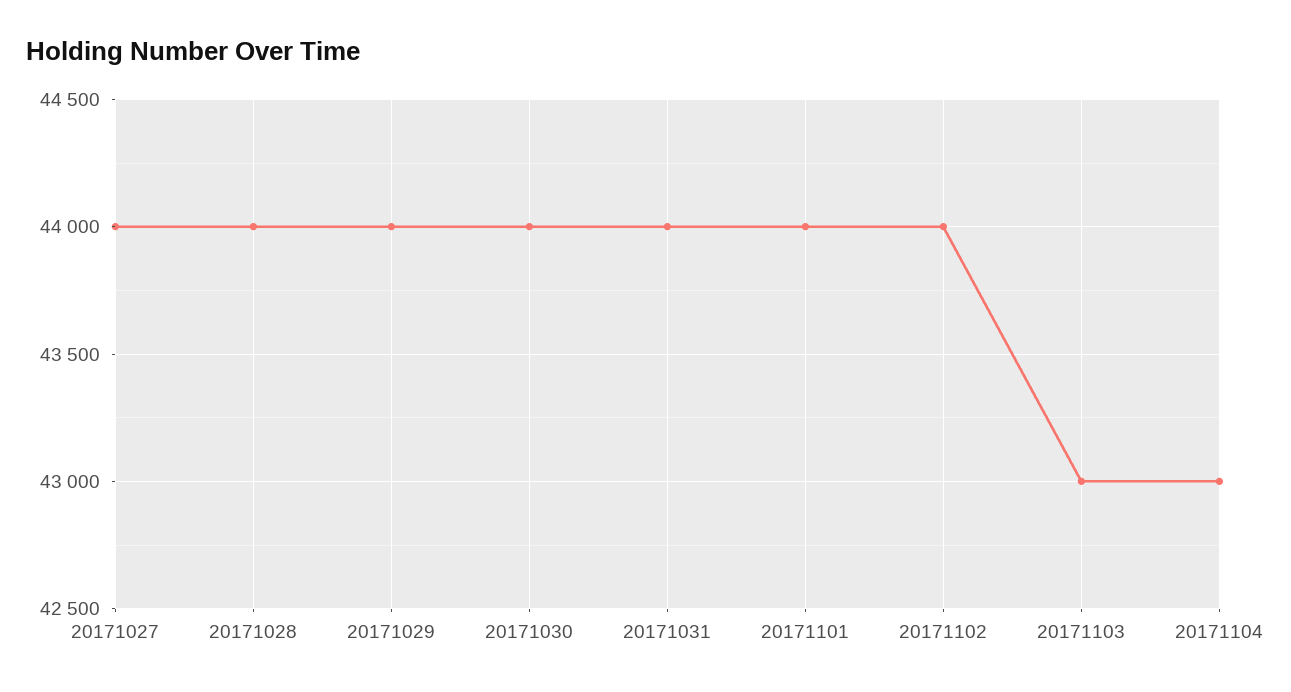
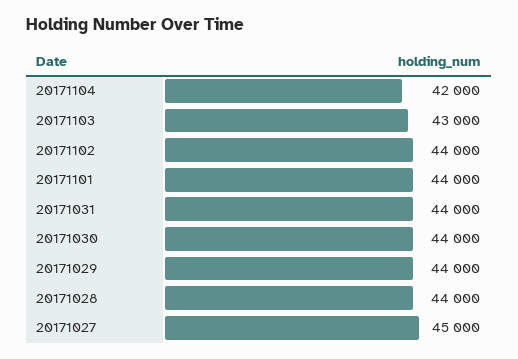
20171027: 44000 -> 45000
20171104: 43000 -> 42000

